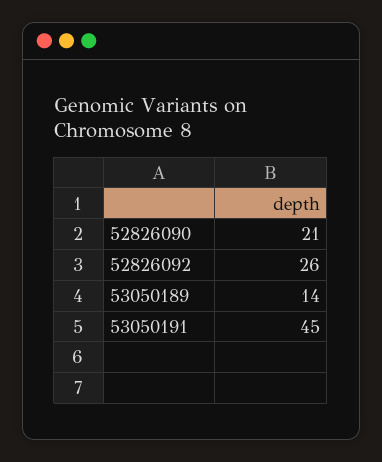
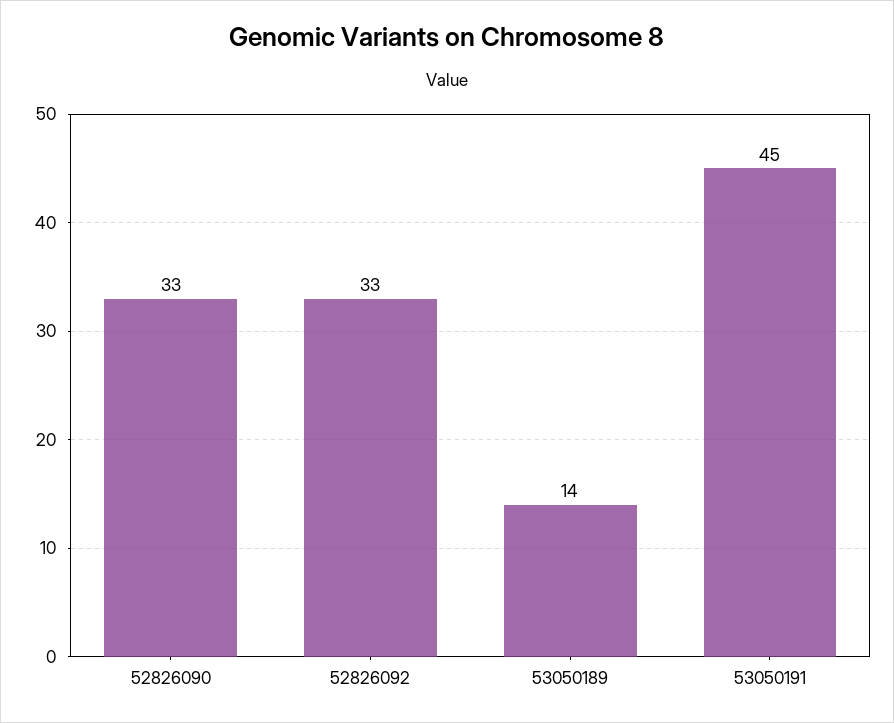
52826090: 21 -> 33
52826092: 26 -> 33

